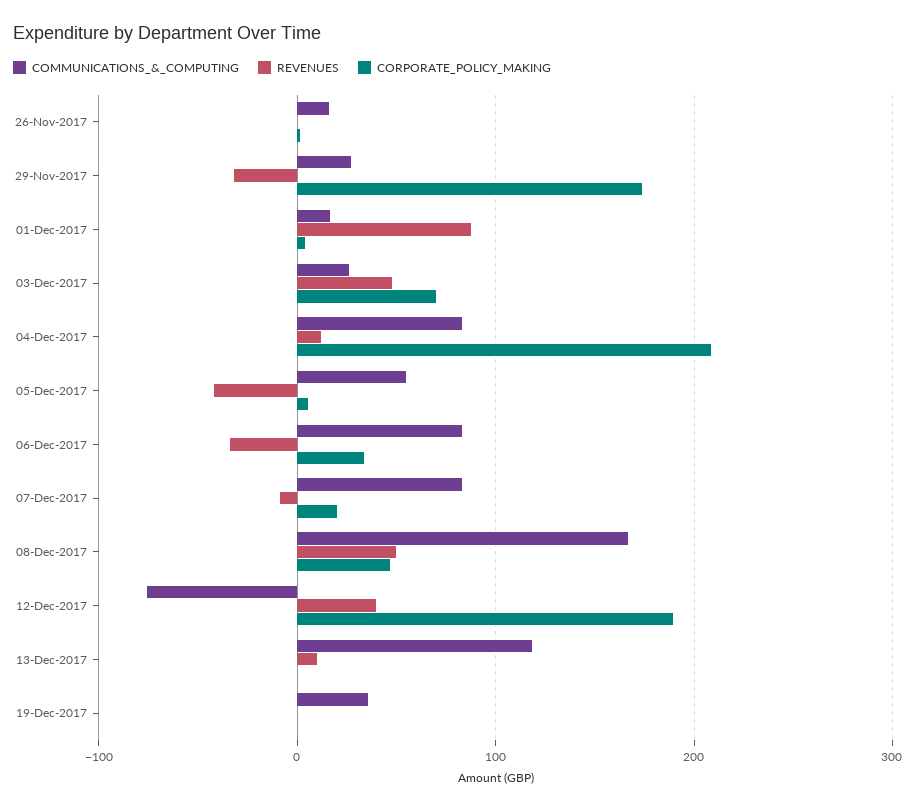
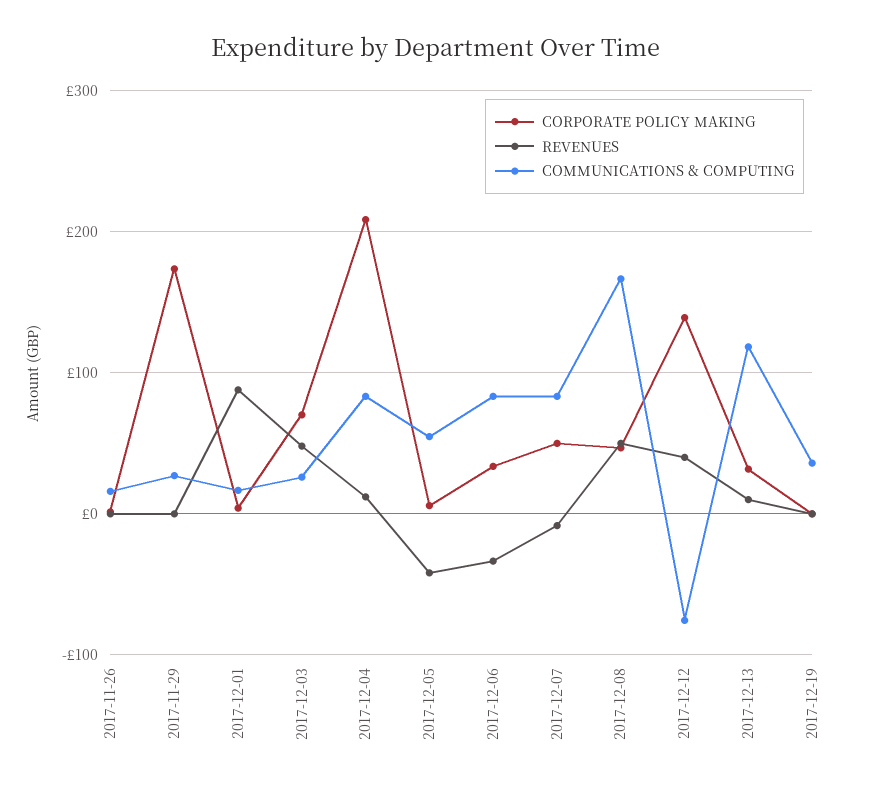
REVENUES, 29-Nov-2017: -30 -> 0
CORPORATE_POLICY_MAKING, 07-Dec-2017: 20 -> 50
CORPORATE_POLICY_MAKING, 12-Dec-2017: 190 -> 140
CORPORATE_POLICY_MAKING, 13-Dec-2017: 0 -> 30

